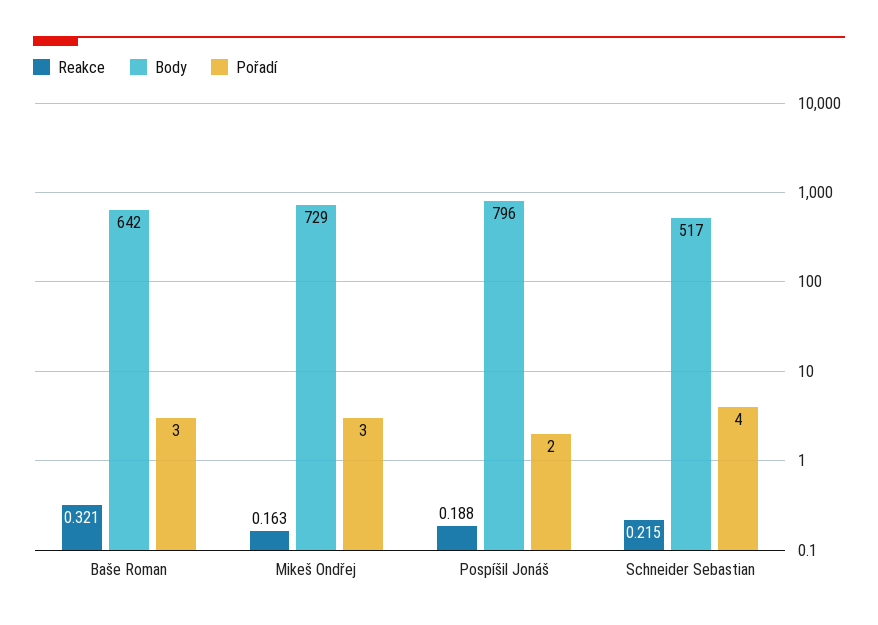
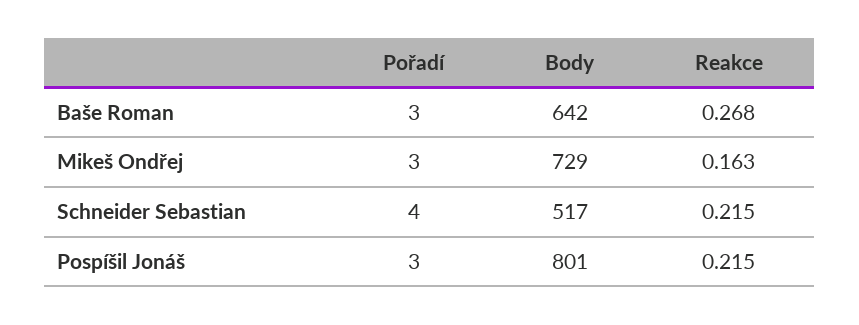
Reakce, Baše Roman: 0.321 -> 0.268
Reakce, Pospíšil Jonáš: 0.188 -> 0.215
Body, Pospíšil Jonáš: 796 -> 801
Pořadí, Pospíšil Jonáš: 2 -> 3

